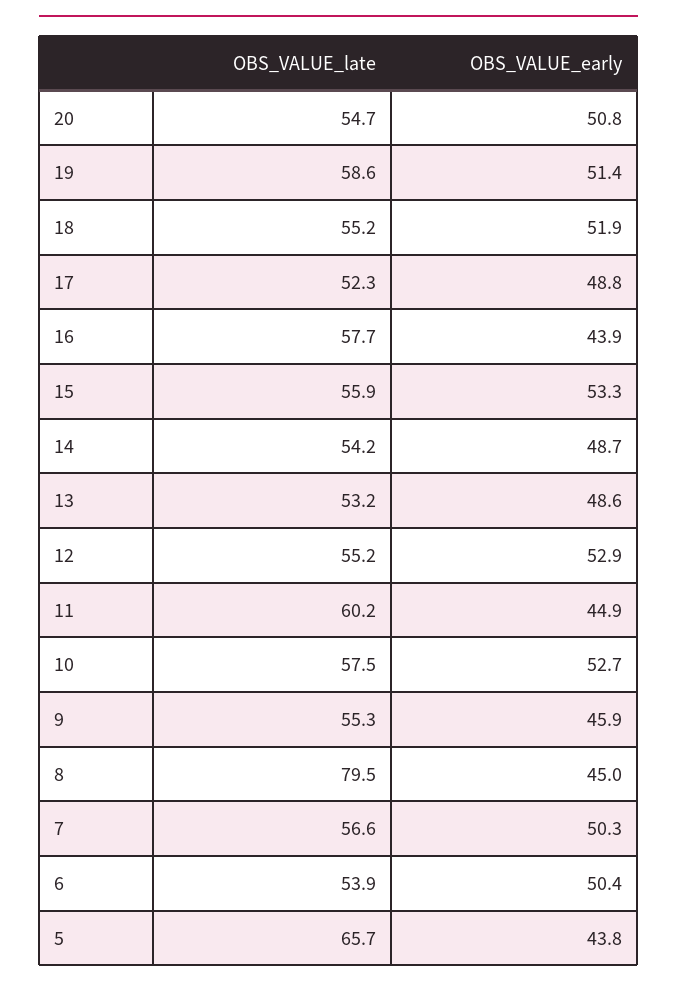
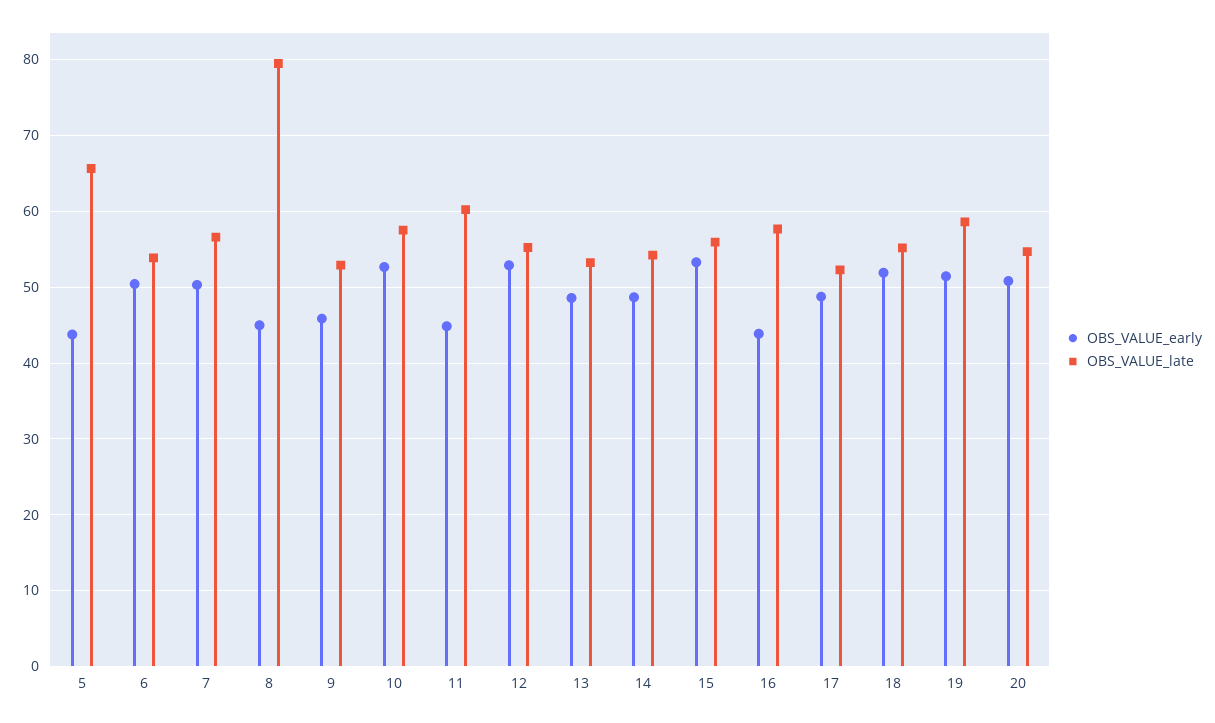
OBS_VALUE_late, 9: 55.3 -> 53

